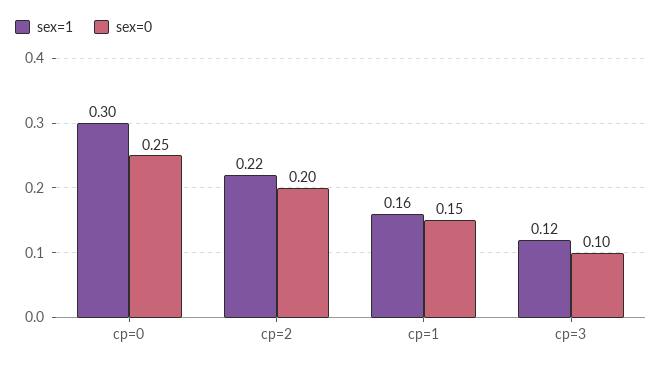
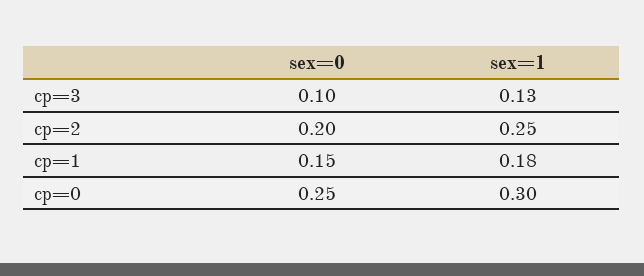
sex=1, cp=2: 0.22 -> 0.25
sex=1, cp=1: 0.16 -> 0.18
sex=1, cp=3: 0.12 -> 0.13

